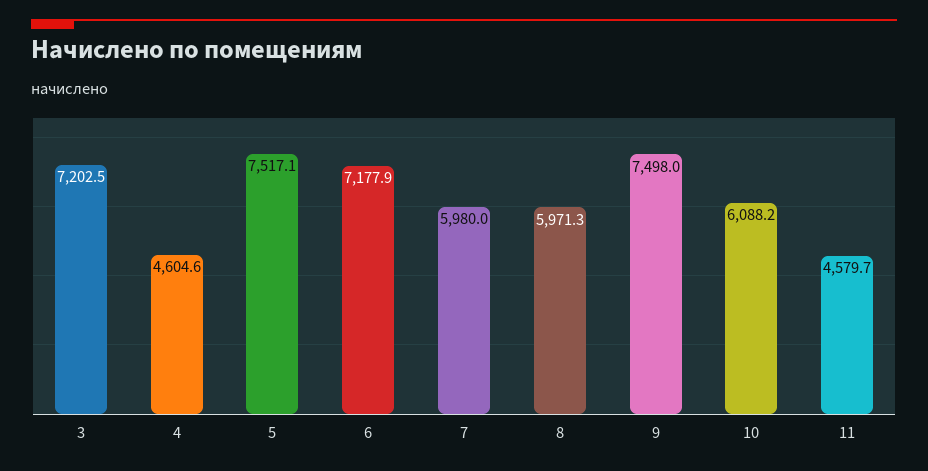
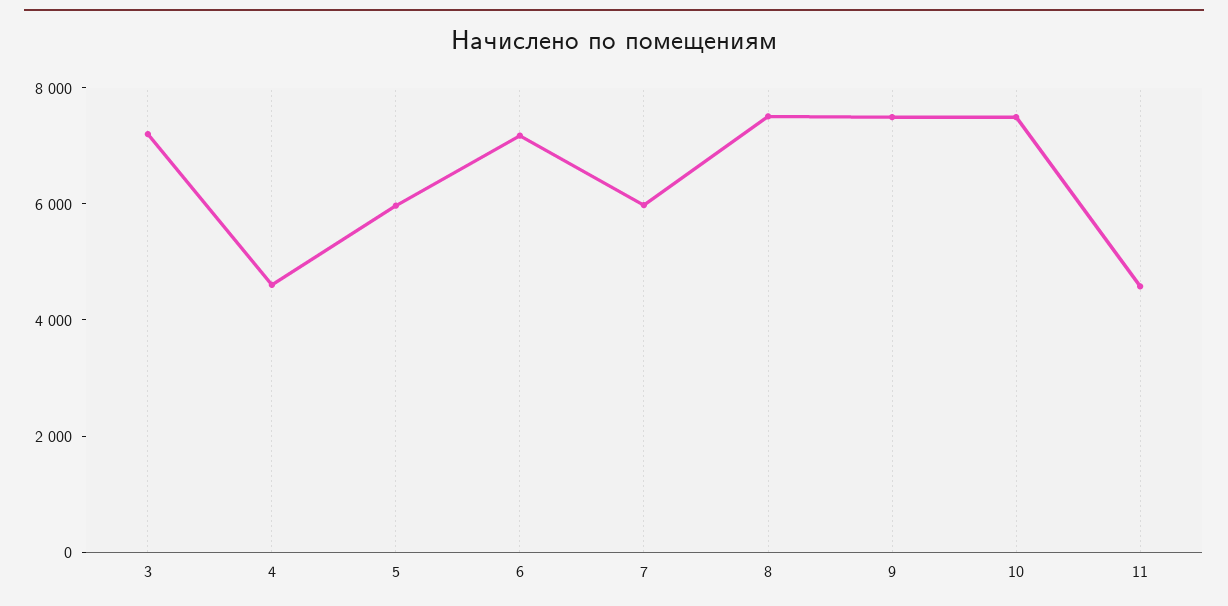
5: 7517.1 -> 6000
8: 5971.3 -> 7500
10: 6088.2 -> 7500

